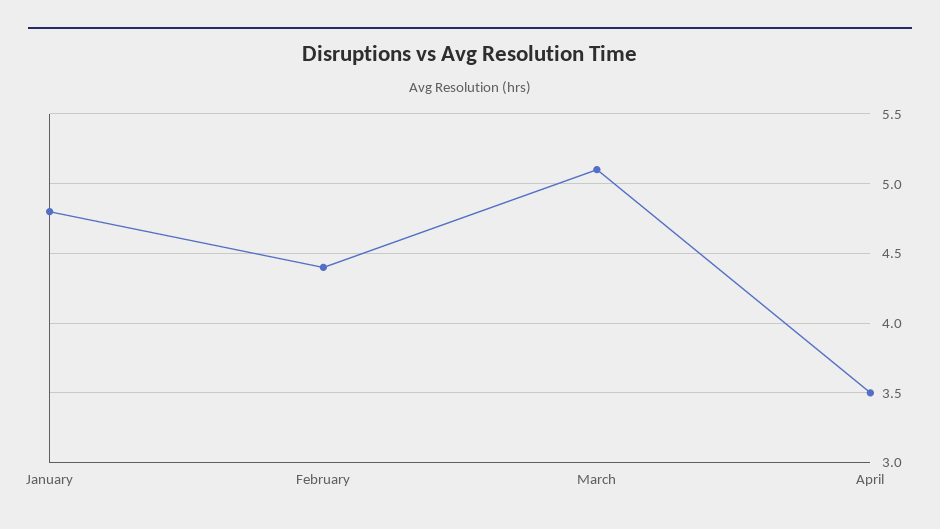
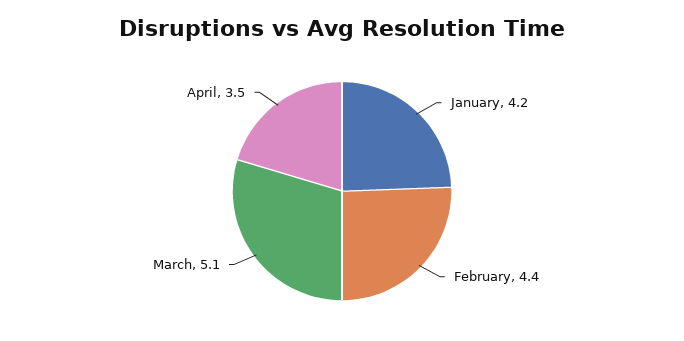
January: 4.8 -> 4.2

